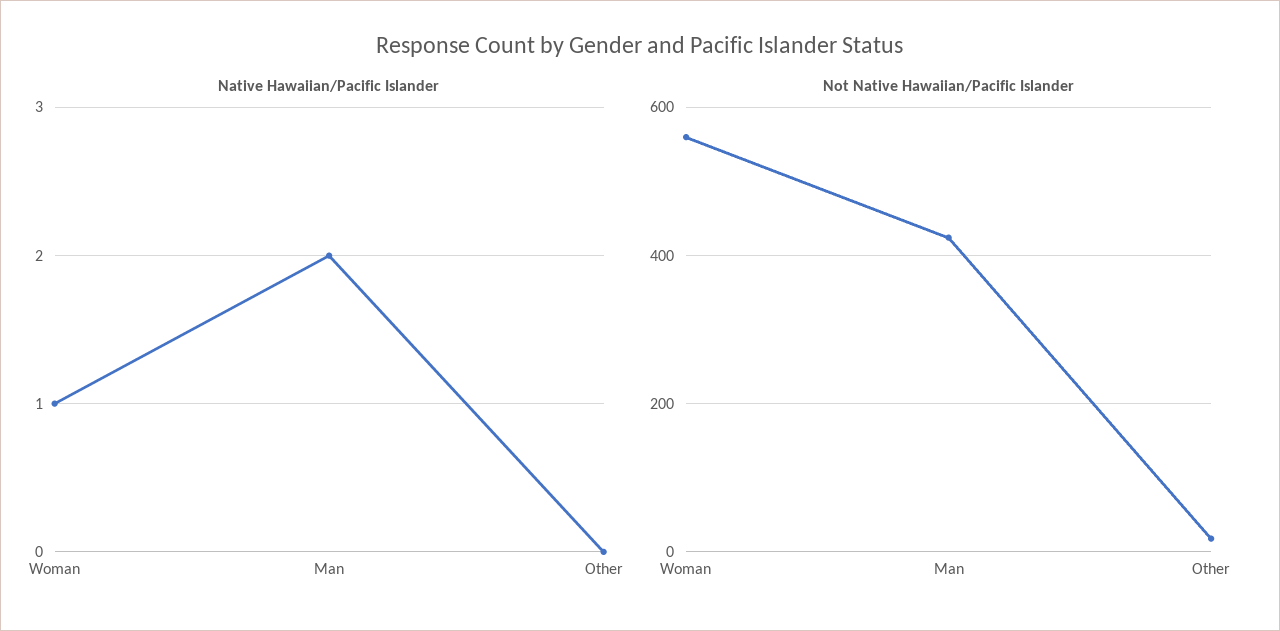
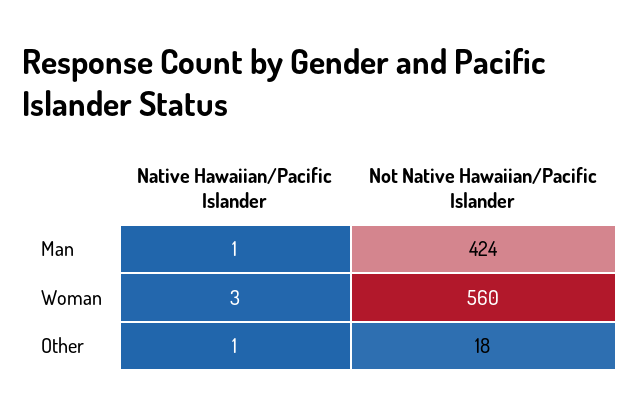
Native Hawaiian/Pacific Islander, Woman: 1 -> 3
Native Hawaiian/Pacific Islander, Man: 2 -> 1
Native Hawaiian/Pacific Islander, Other: 0 -> 1

